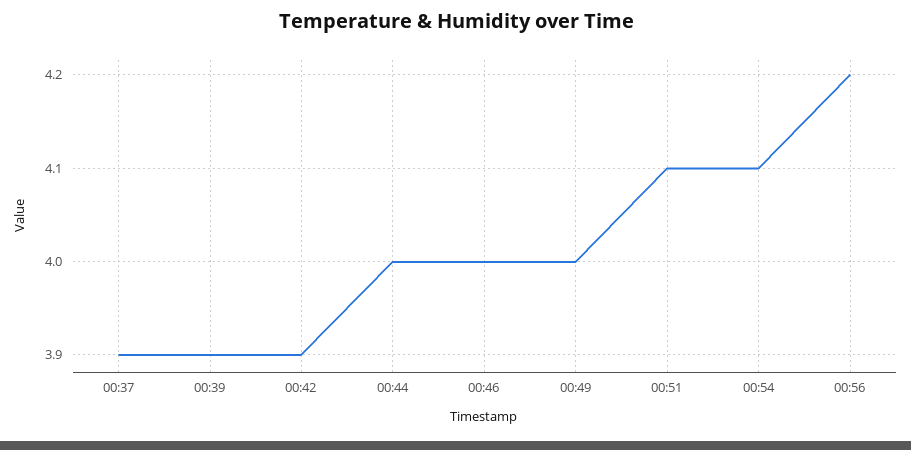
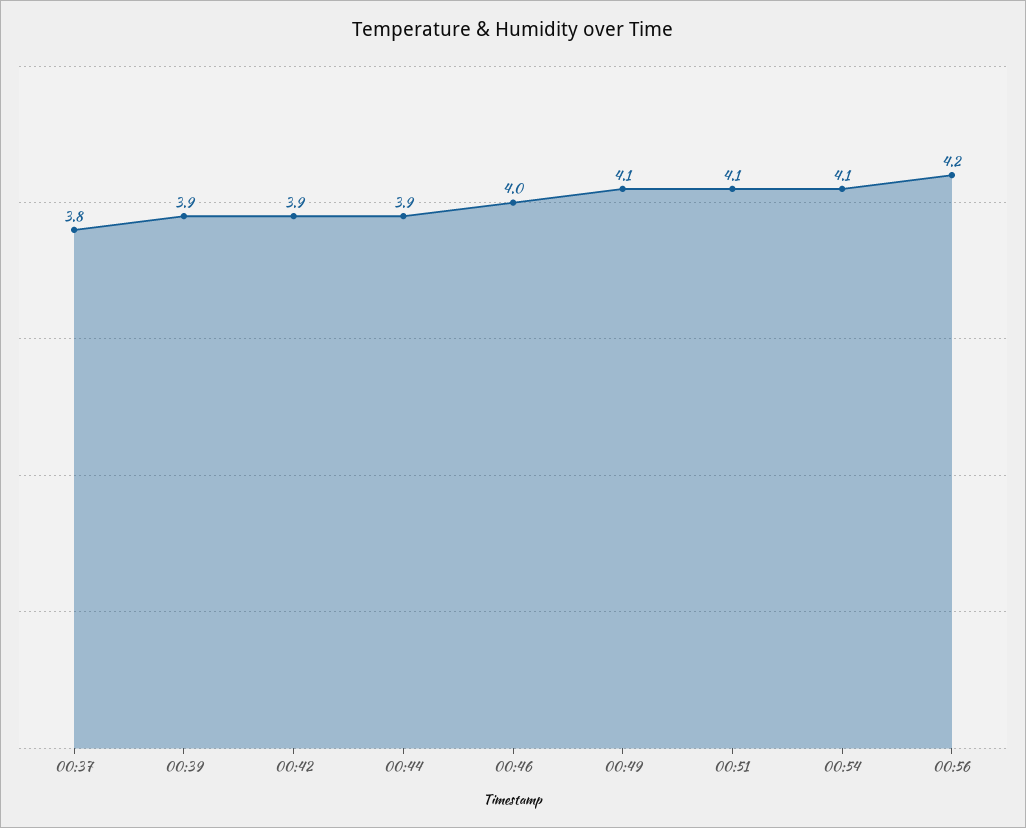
00:37: 3.9 -> 3.8
00:44: 4 -> 3.9
00:49: 4 -> 4.1

